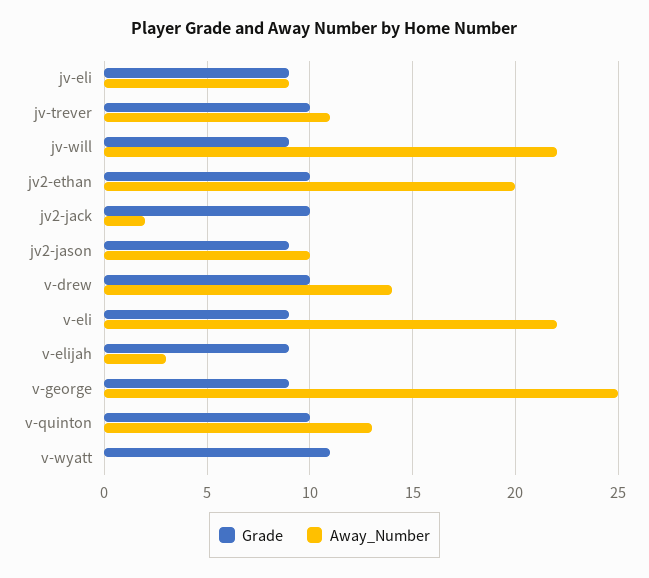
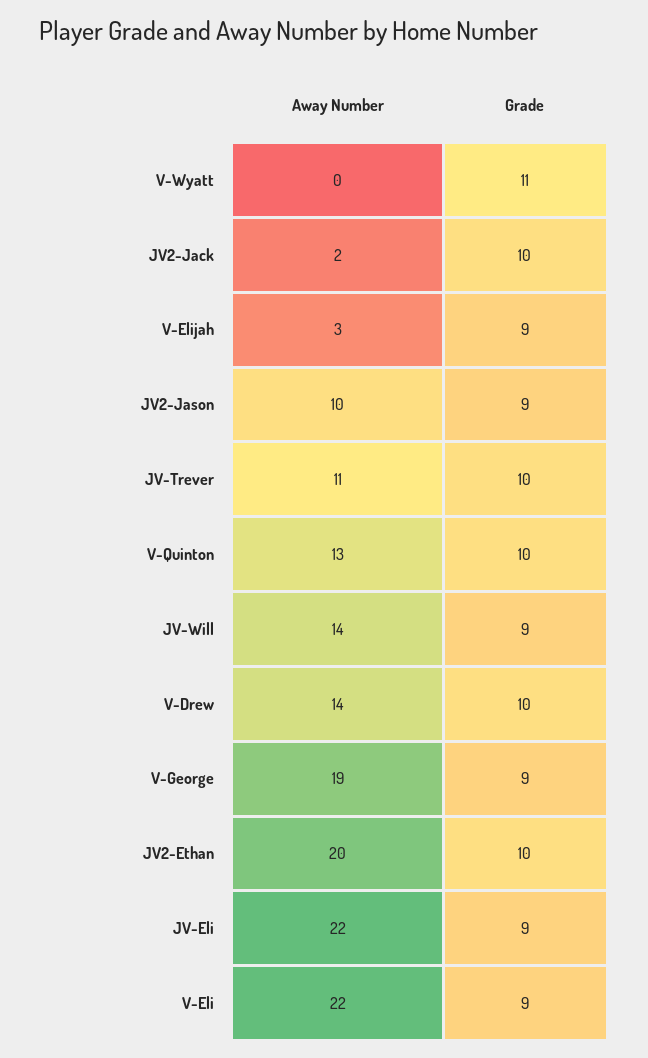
Away_Number, jv-eli: 9 -> 22
Away_Number, jv-will: 22 -> 14
Away_Number, v-george: 25 -> 19

